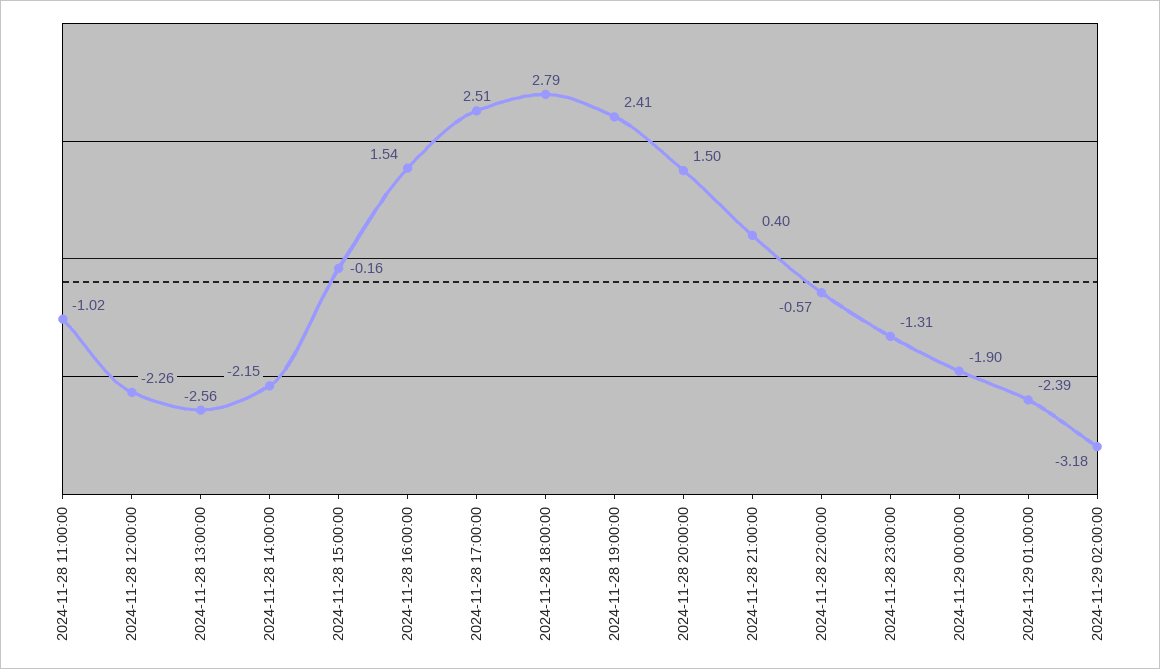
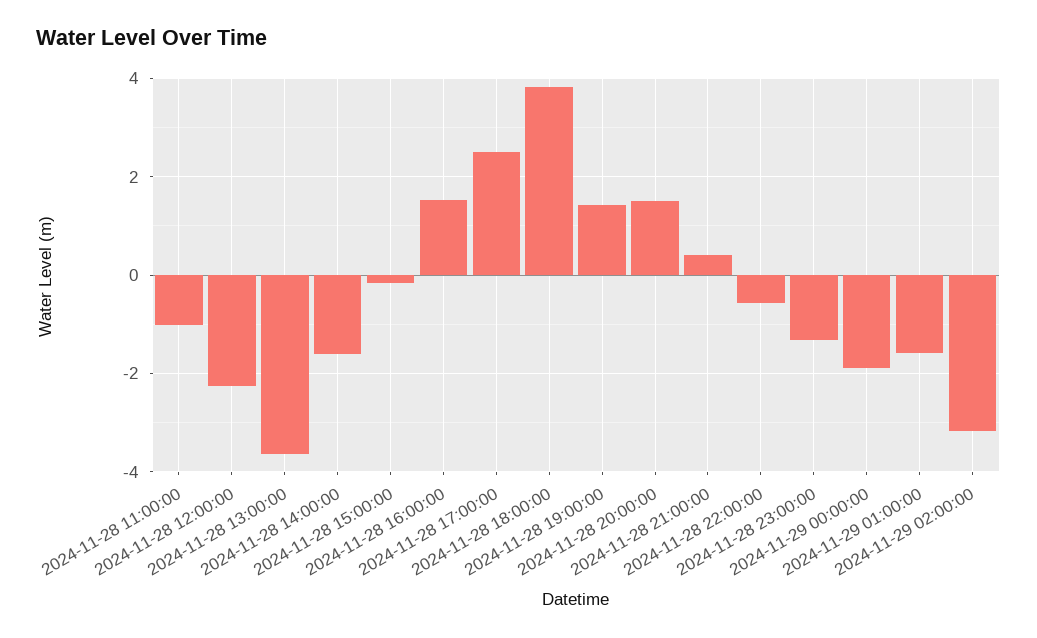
2024-11-28 13:00:00: -2.56 -> -3.6
2024-11-28 14:00:00: -2.15 -> -1.6
2024-11-28 18:00:00: 2.79 -> 3.8
2024-11-28 19:00:00: 2.41 -> 1.4
2024-11-29 01:00:00: -2.39 -> -1.6

